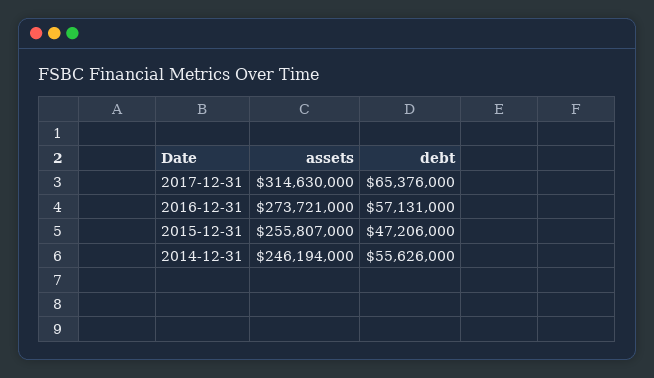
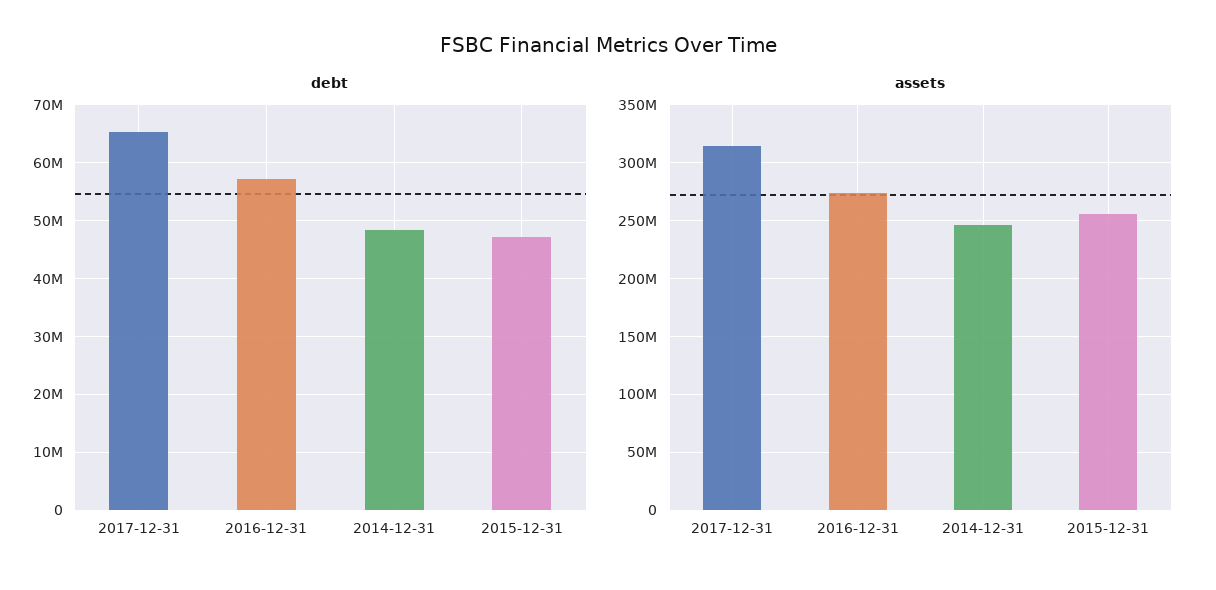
debt, 2014-12-31: 55626000 -> 48000000

